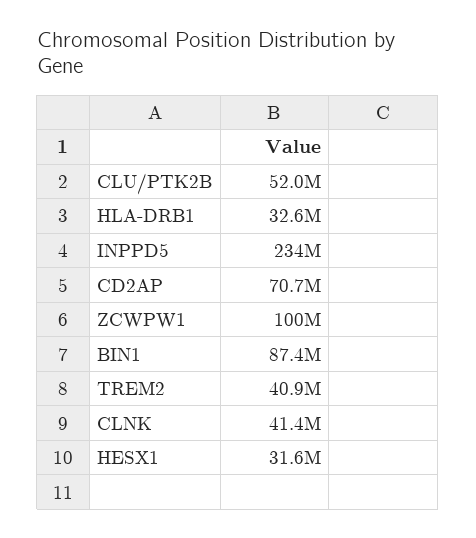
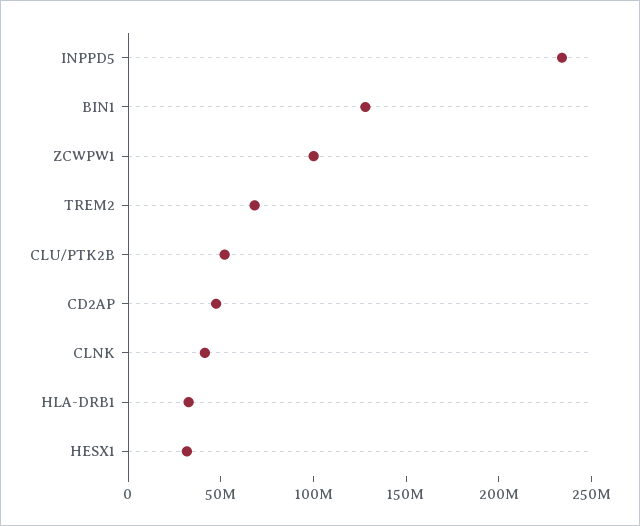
CD2AP: 70700000 -> 50000000
BIN1: 87400000 -> 130000000
TREM2: 40900000 -> 70000000

